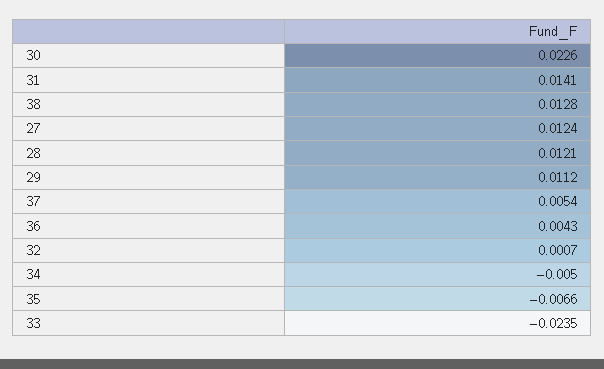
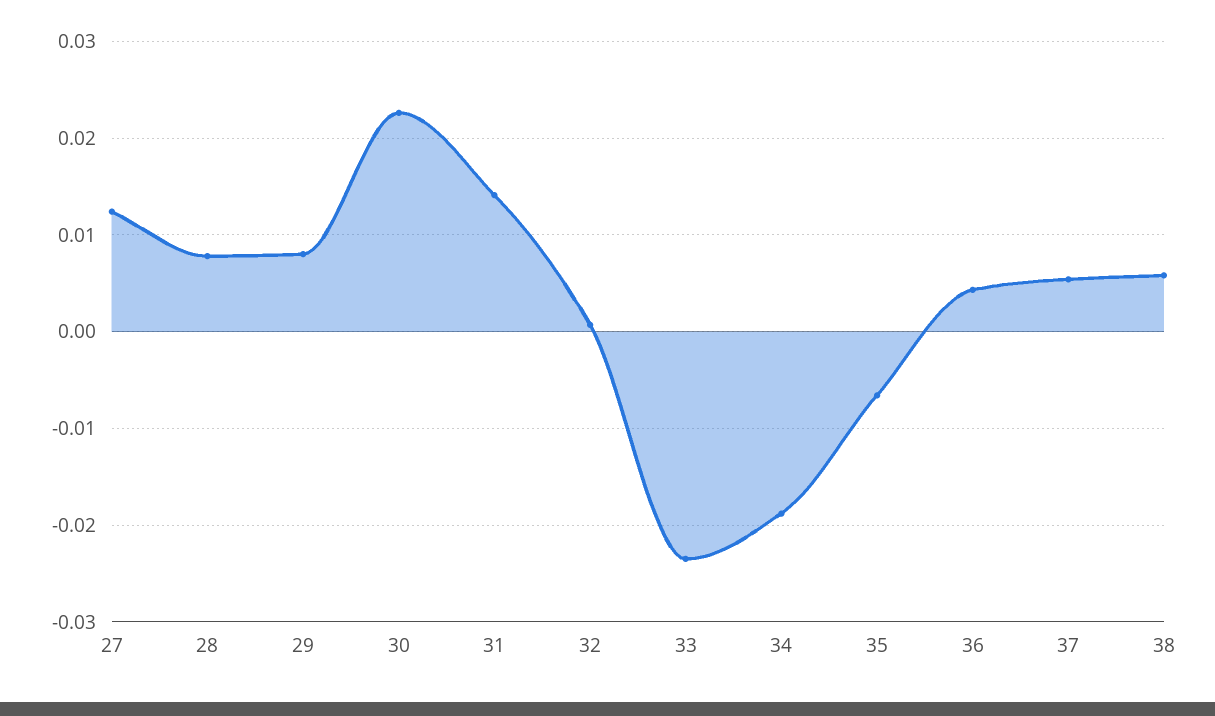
38: 0.0128 -> 0.006
28: 0.0121 -> 0.008
29: 0.0112 -> 0.008
34: -0.005 -> -0.019

